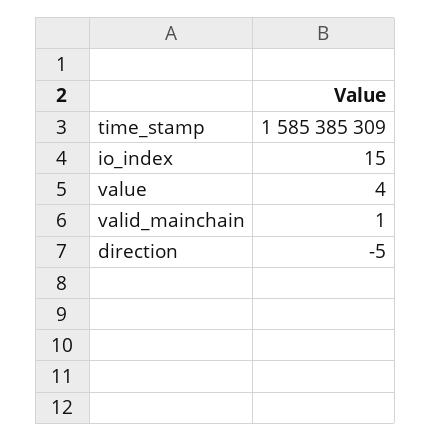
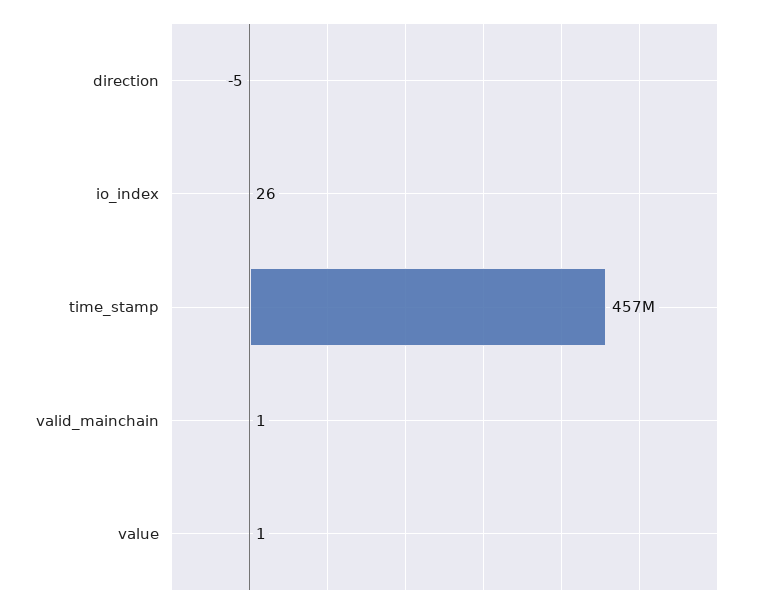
time_stamp: 1585385309 -> 457000000
io_index: 15 -> 26
value: 4 -> 1

